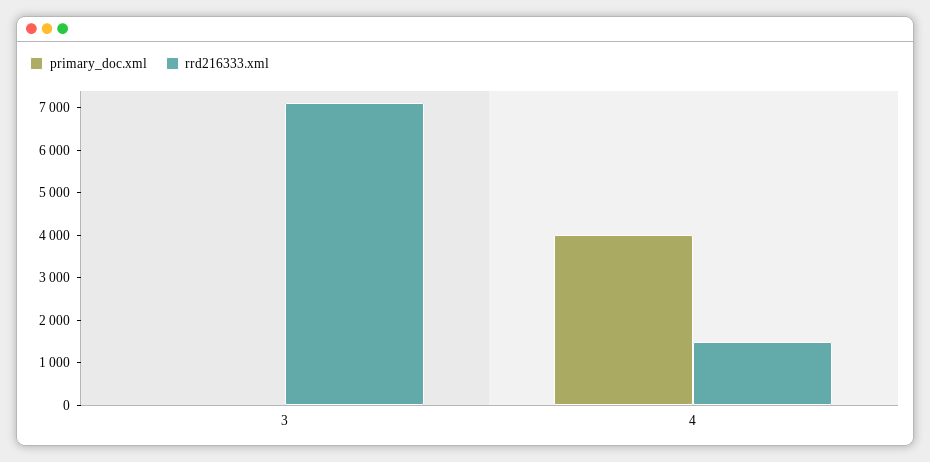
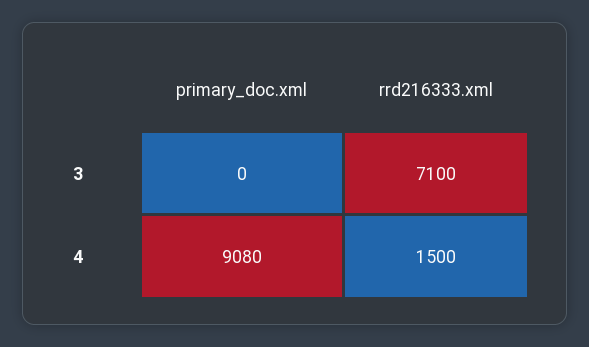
primary_doc.xml, 4: 4000 -> 9080

